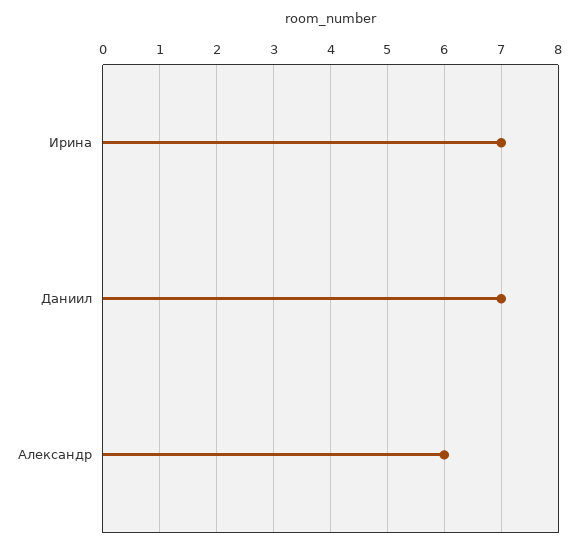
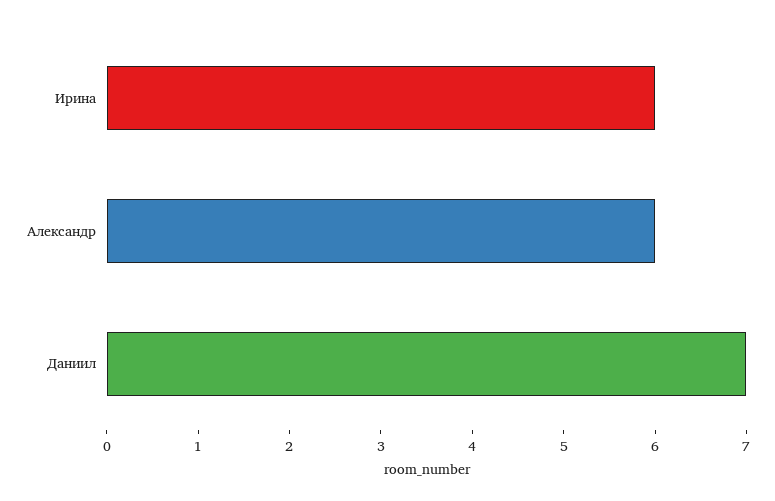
Ирина: 7 -> 6

